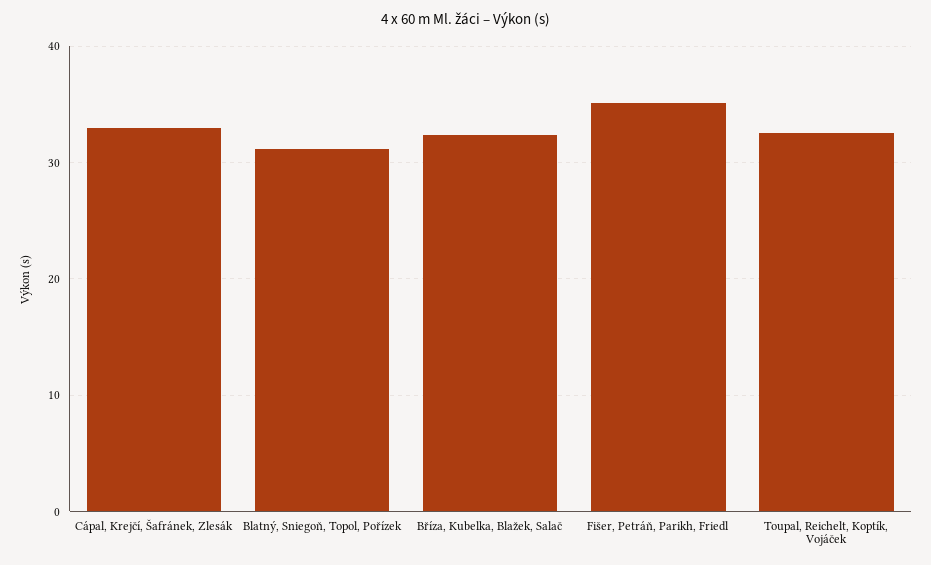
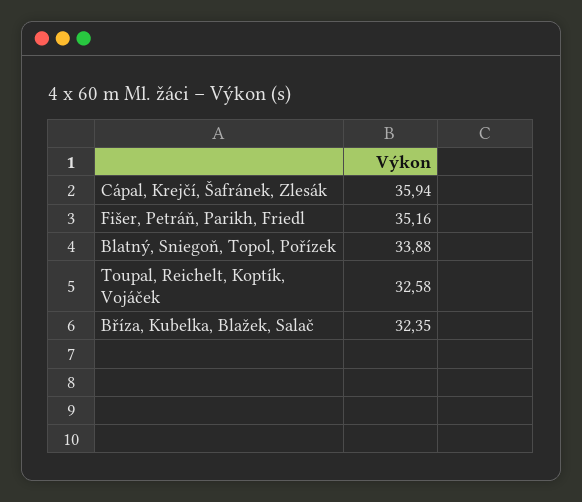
Cápal, Krejčí, Šafránek, Zlesák: 33 -> 35.94
Blatný, Sniegoň, Topol, Pořízek: 31 -> 33.88

